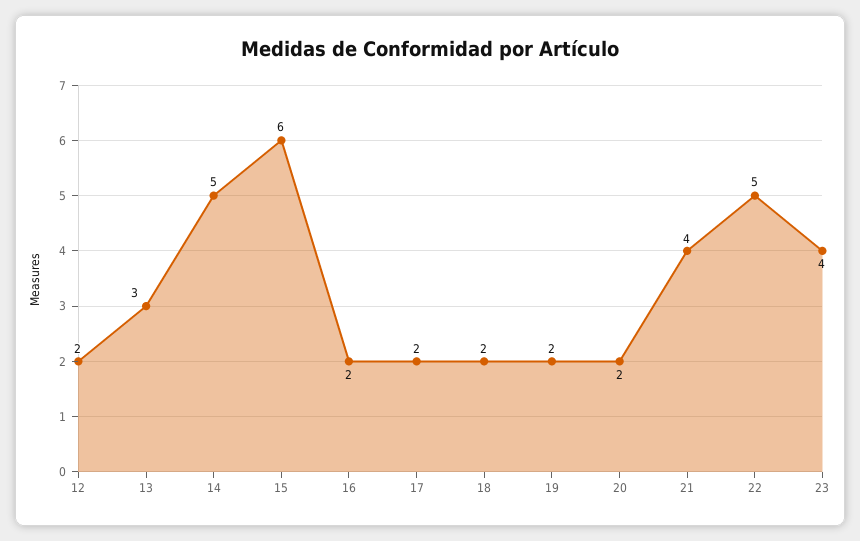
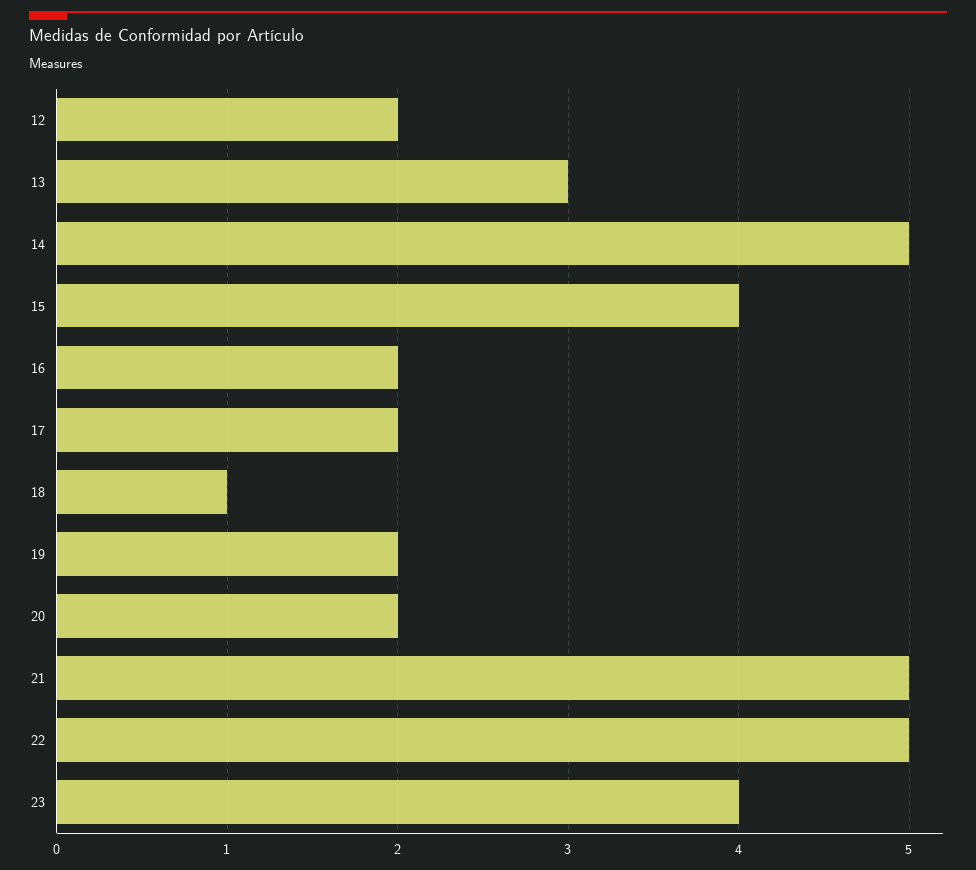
15: 6 -> 4
18: 2 -> 1
21: 4 -> 5

